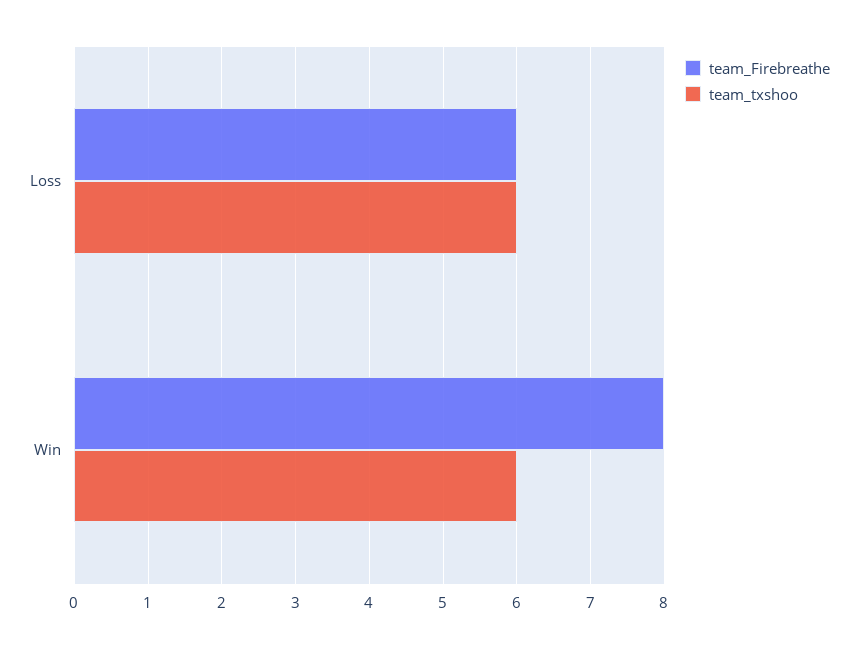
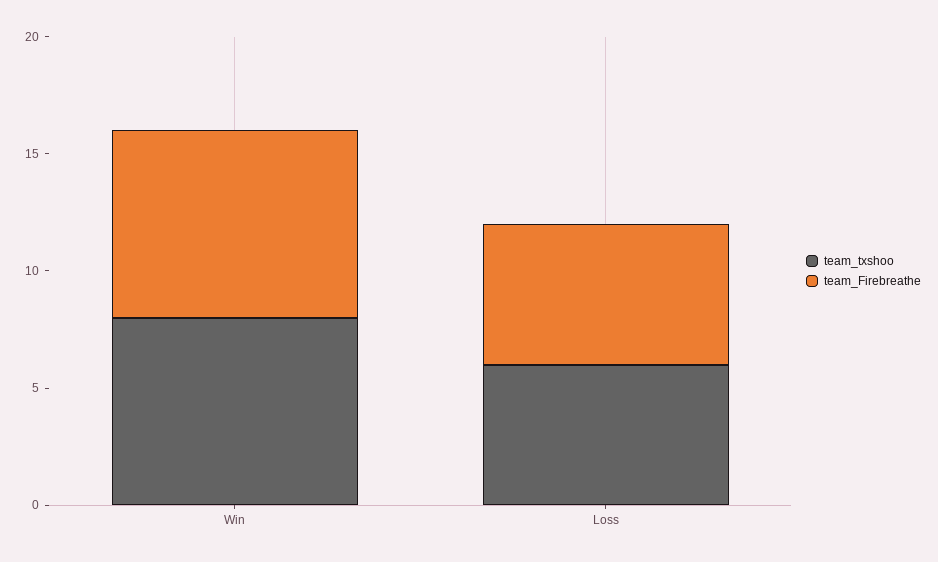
team_txshoo, Win: 6 -> 8

